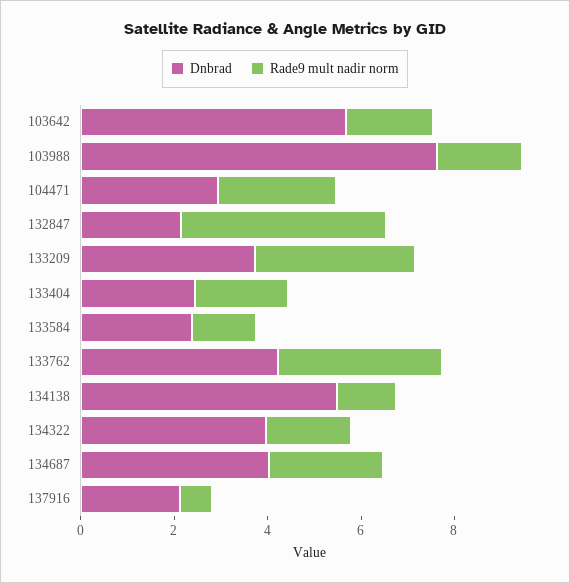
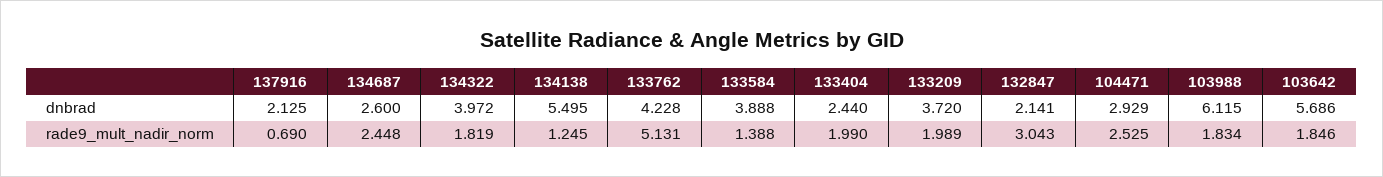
Dnbrad, 103988: 7.5 -> 6.115
Rade9 mult nadir norm, 132847: 4.5 -> 3.043
Rade9 mult nadir norm, 133209: 3.5 -> 1.989
Dnbrad, 133584: 2.5 -> 3.888
Rade9 mult nadir norm, 133762: 3.5 -> 5.131
Dnbrad, 134687: 4 -> 2.6

